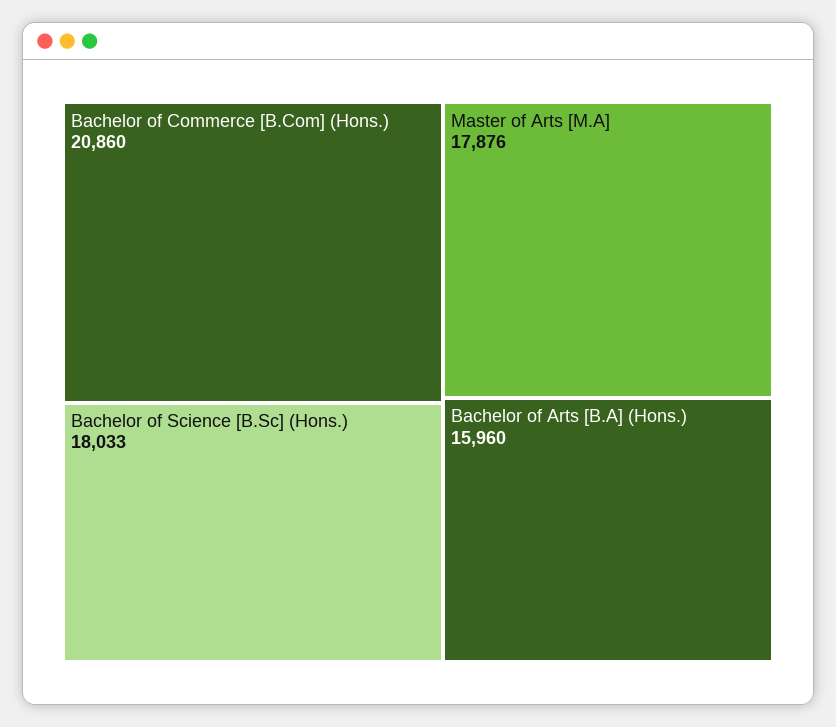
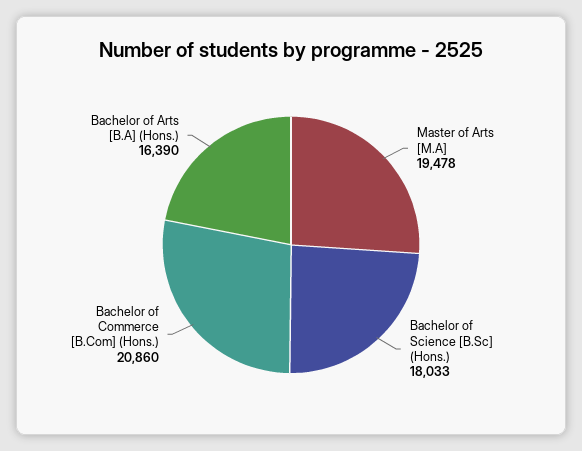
Master of Arts [M.A]: 17876 -> 19478
Bachelor of Arts [B.A] (Hons.): 15960 -> 16390

